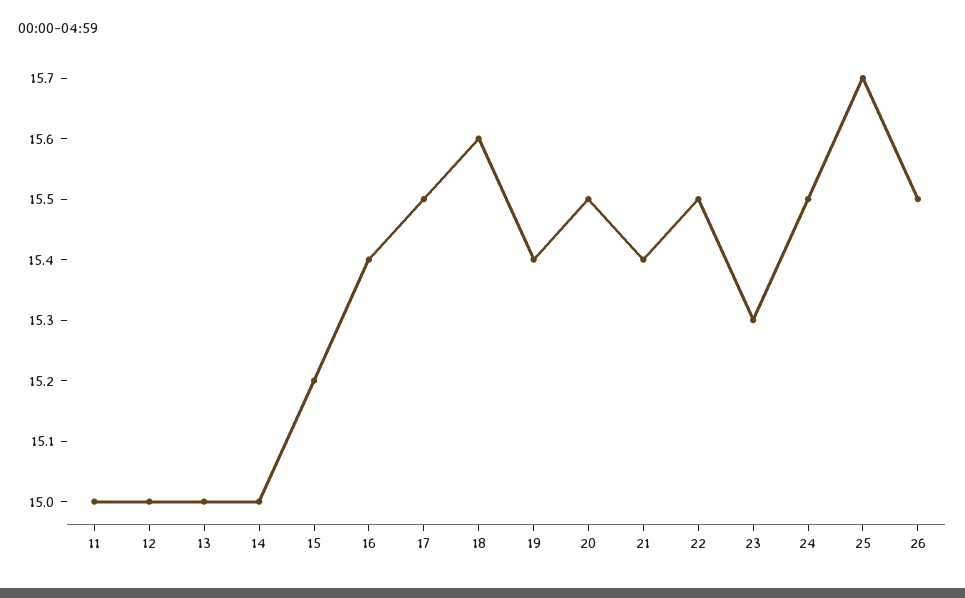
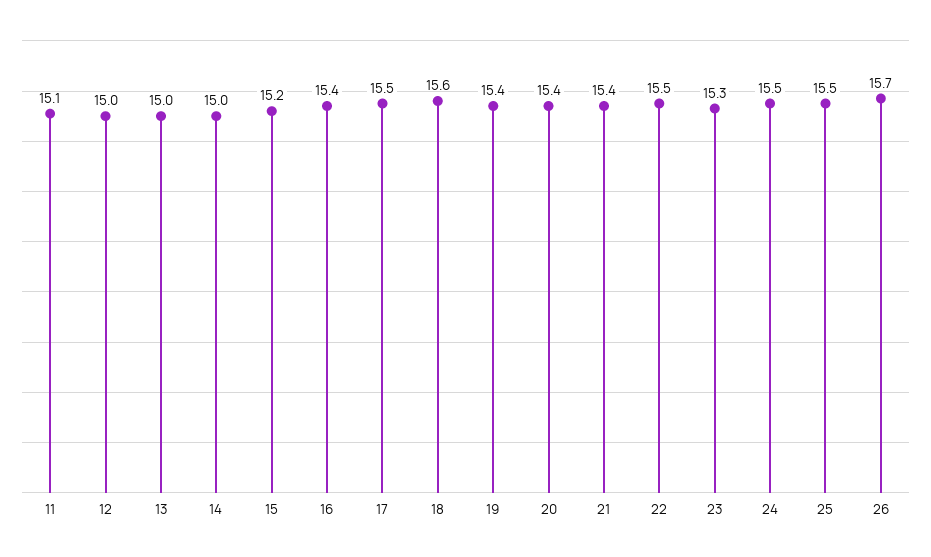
11: 15 -> 15.1
20: 15.5 -> 15.4
25: 15.7 -> 15.5
26: 15.5 -> 15.7

